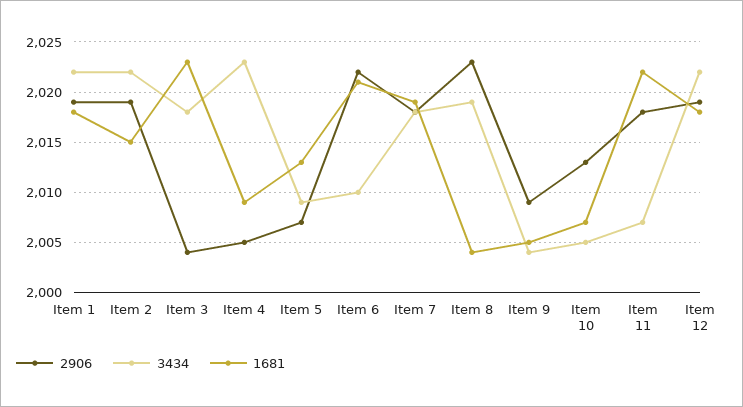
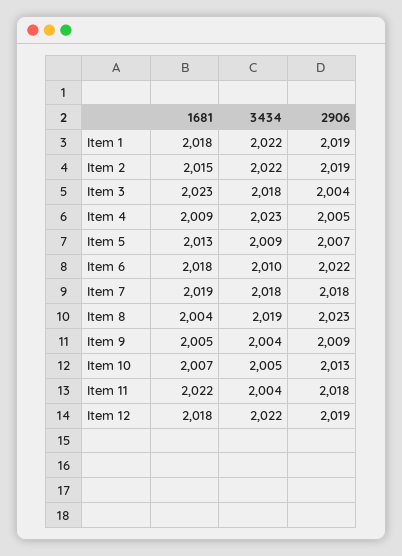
1681, Item 6: 2021 -> 2018
3434, Item 11: 2007 -> 2004

